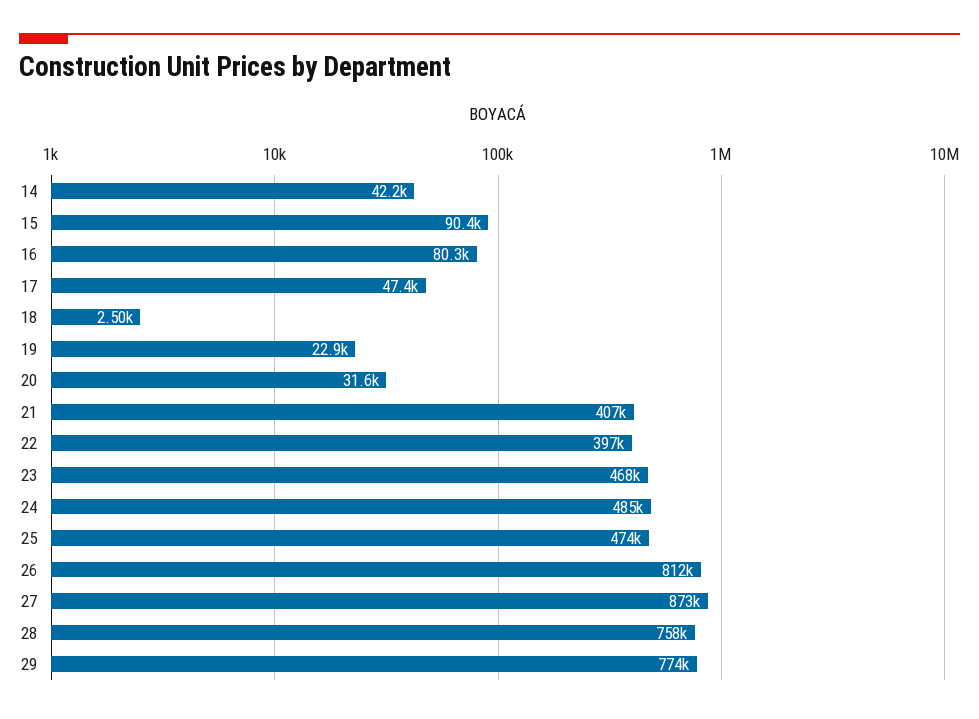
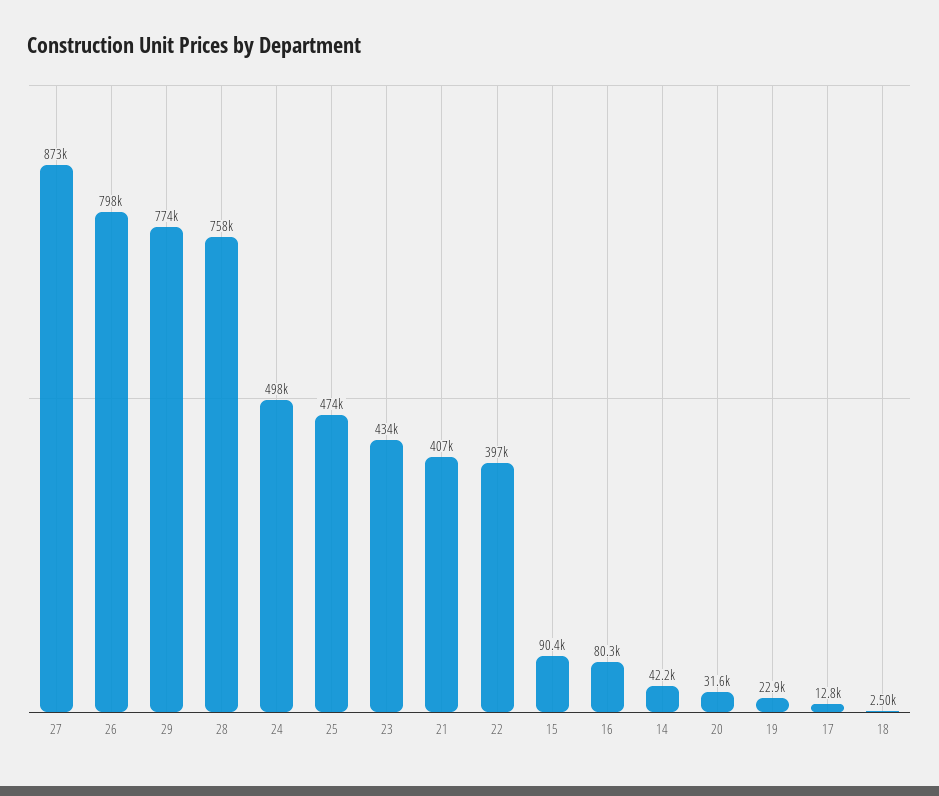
17: 47400 -> 12800
23: 468000 -> 434000
24: 485000 -> 498000
26: 812000 -> 798000

